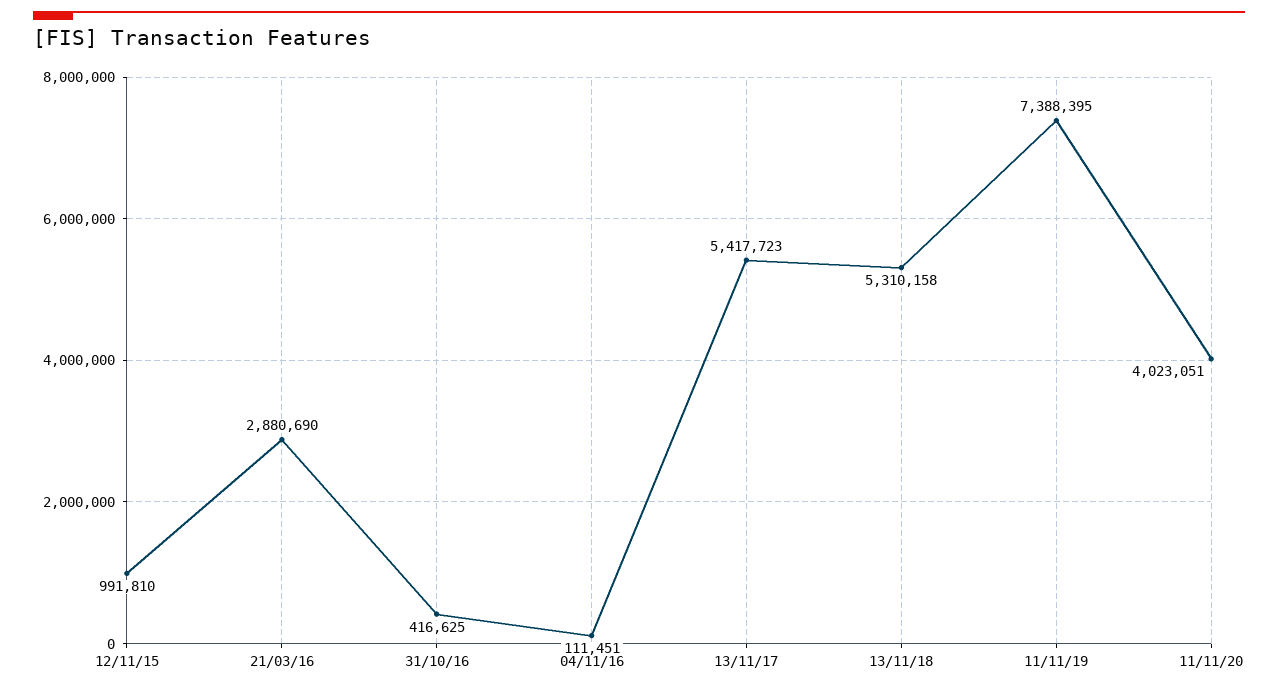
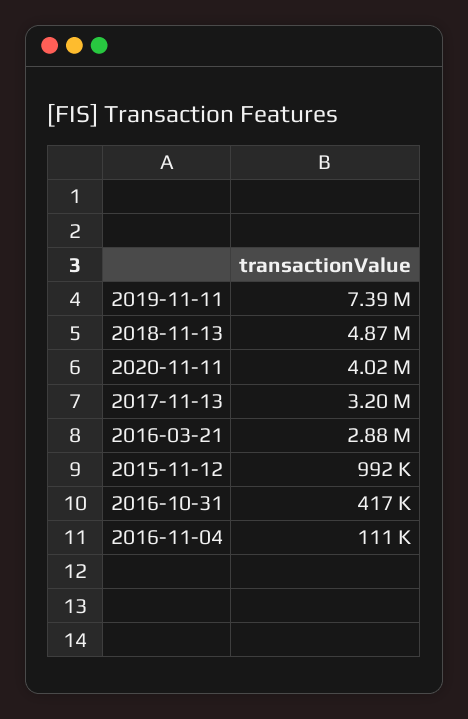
13/11/17: 5417723 -> 3200000
13/11/18: 5310158 -> 4870000

